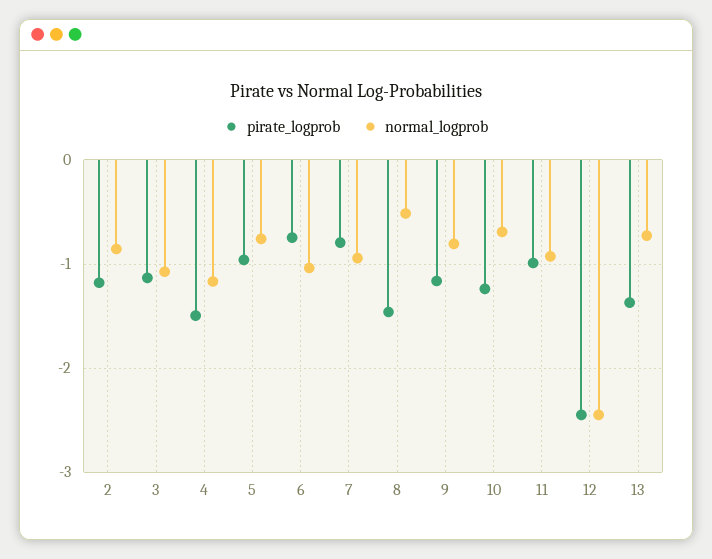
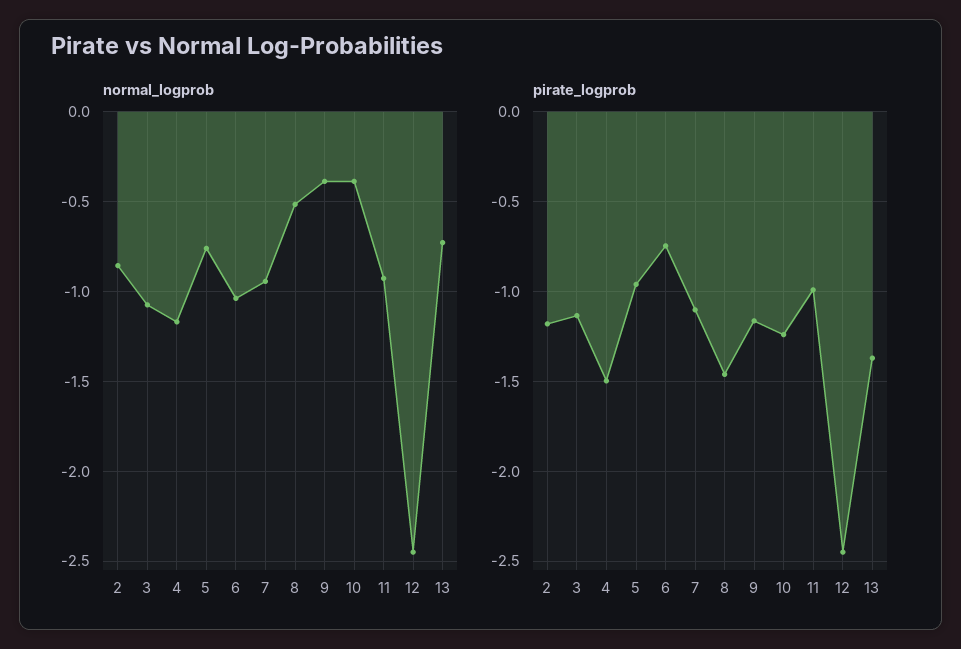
pirate_logprob, 7: -0.8 -> -1.1
normal_logprob, 9: -0.8 -> -0.4
normal_logprob, 10: -0.7 -> -0.4

